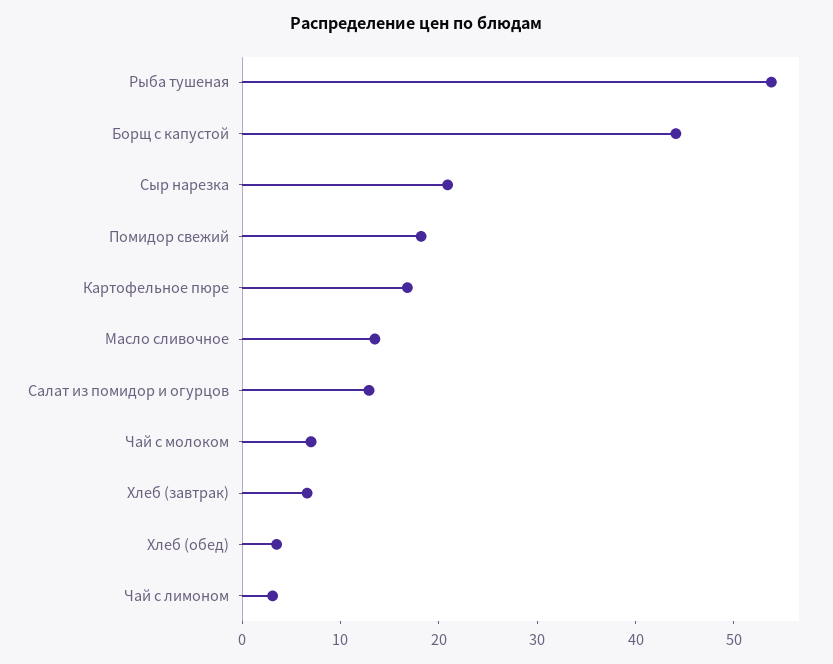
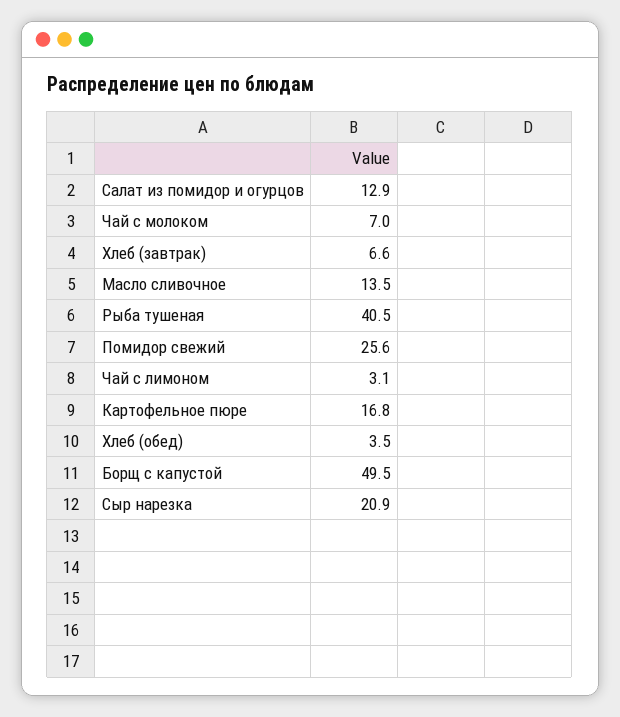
Рыба тушеная: 54 -> 40.5
Борщ с капустой: 44 -> 49.5
Помидор свежий: 18 -> 25.6

